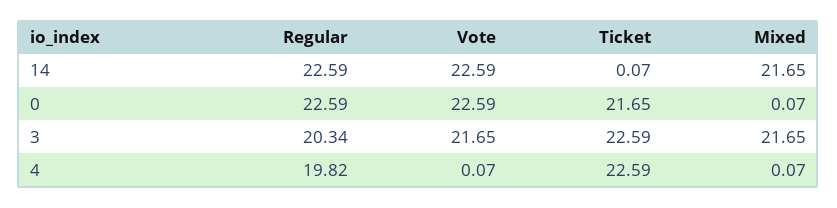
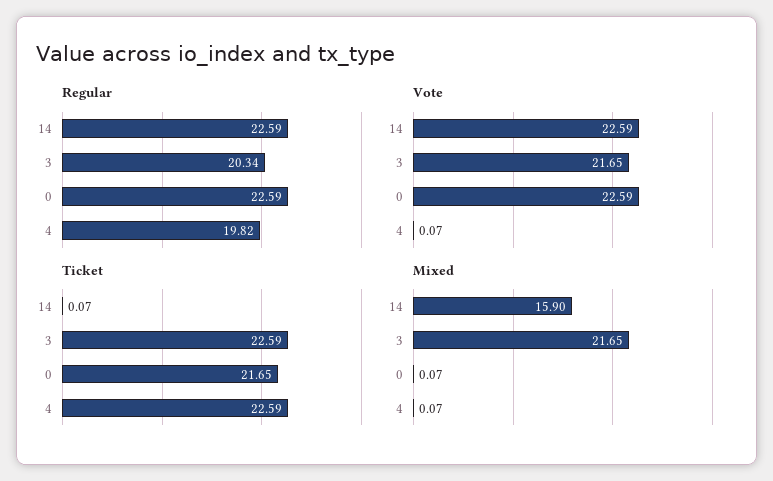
Mixed, 14: 21.65 -> 15.9

